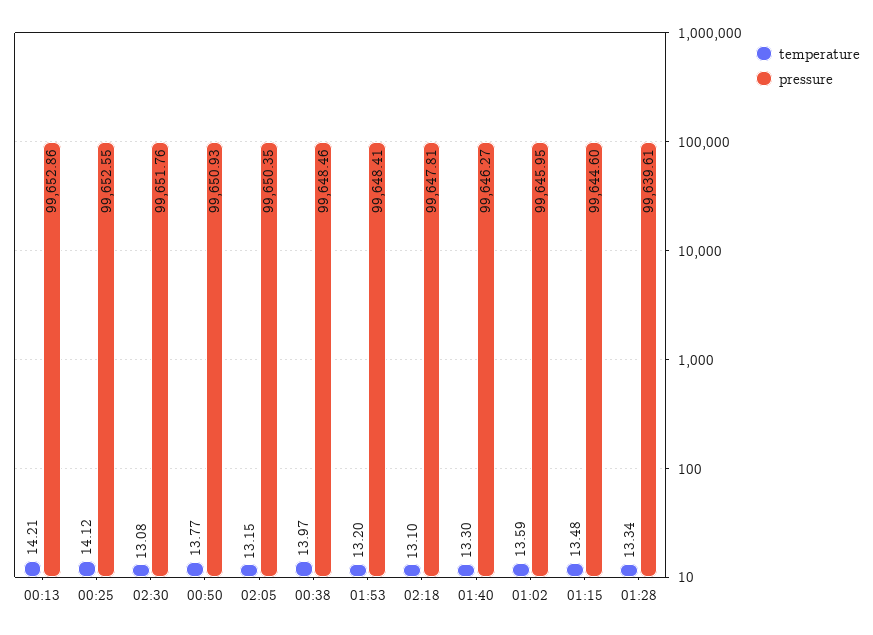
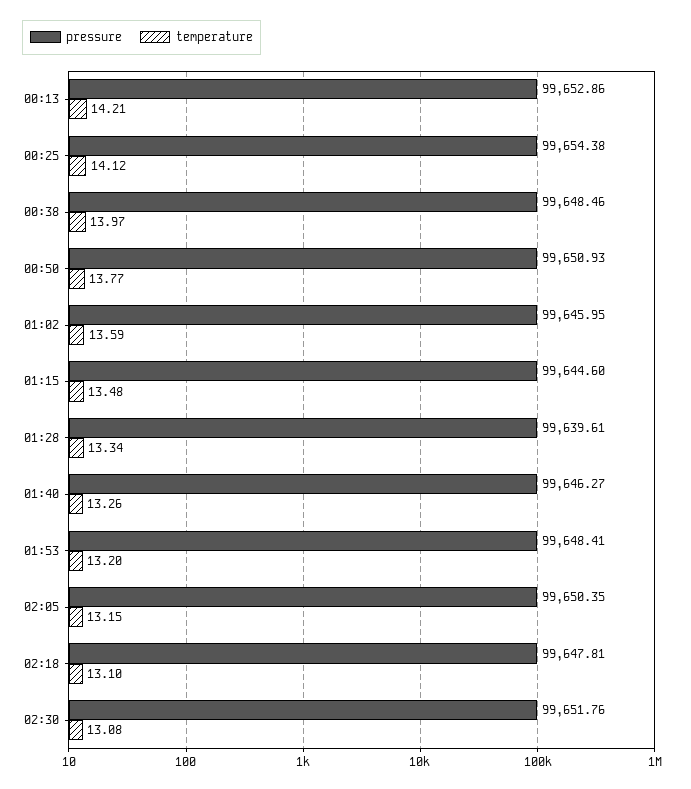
pressure, 00:25: 99652.55 -> 99654.38
temperature, 01:40: 13.3 -> 13.26

